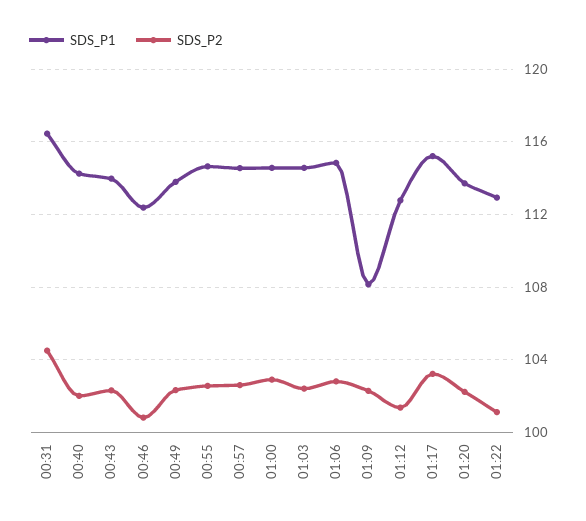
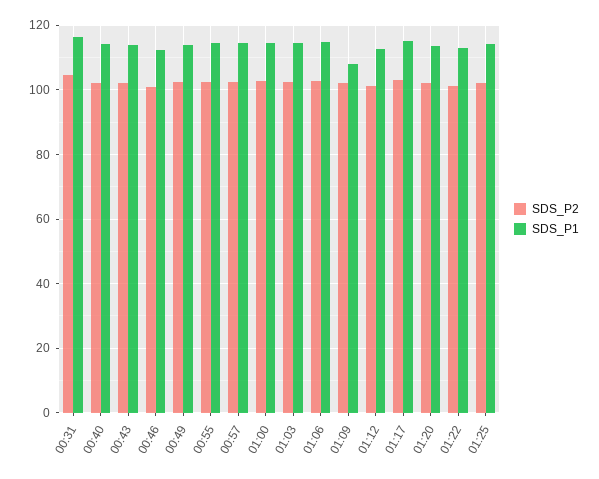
SDS_P2, 01:25: none -> 102
SDS_P1, 01:25: none -> 114

